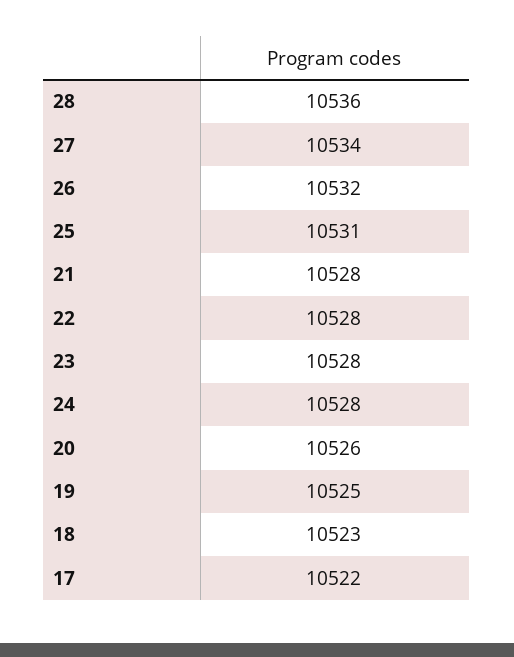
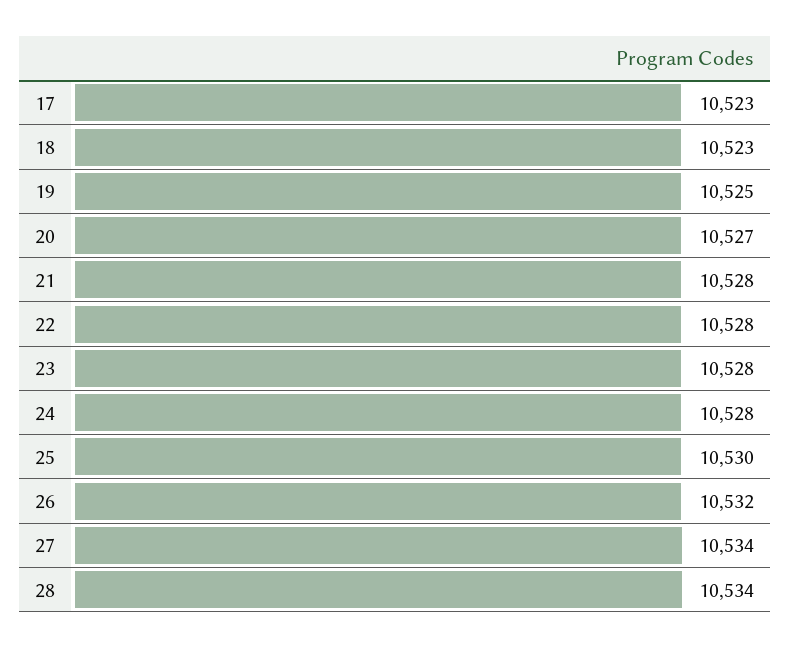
28: 10536 -> 10534
25: 10531 -> 10530
20: 10526 -> 10527
17: 10522 -> 10523

